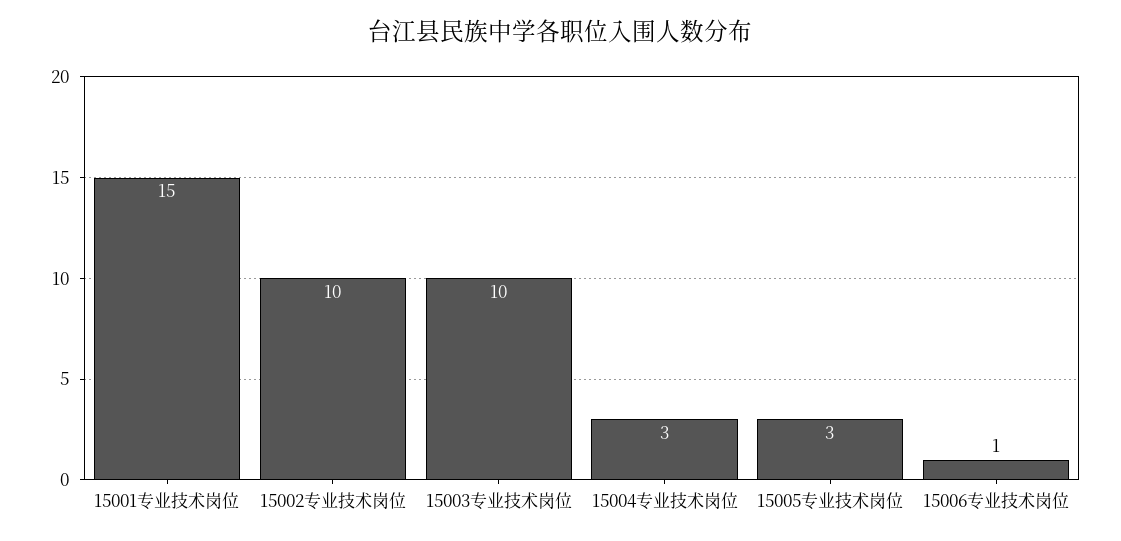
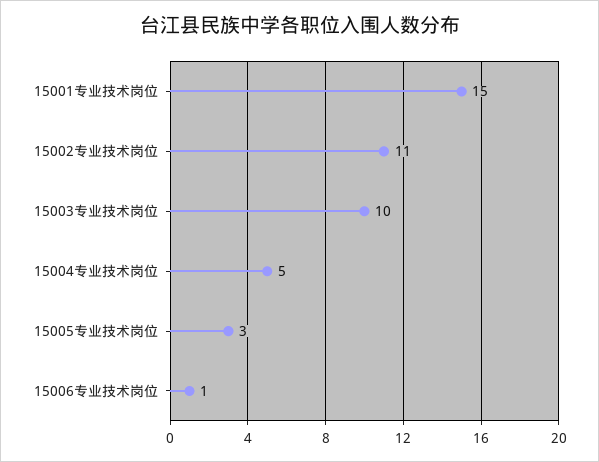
15002专业技术岗位: 10 -> 11
15004专业技术岗位: 3 -> 5

